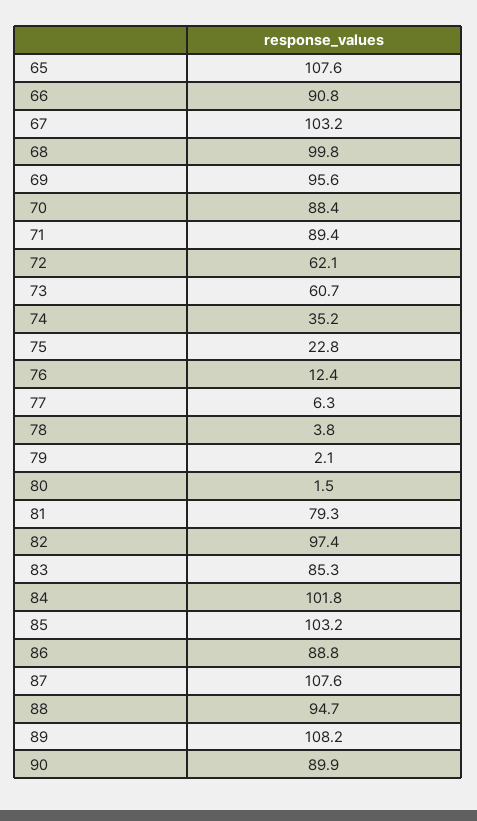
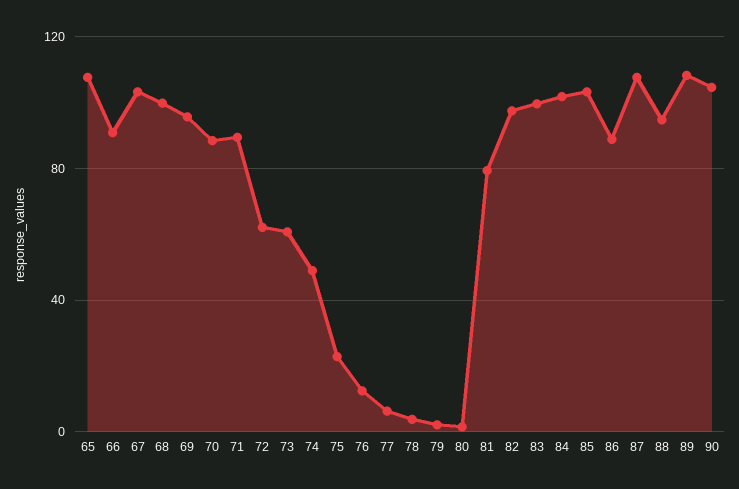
74: 35.2 -> 50
83: 85.3 -> 100
90: 89.9 -> 105

